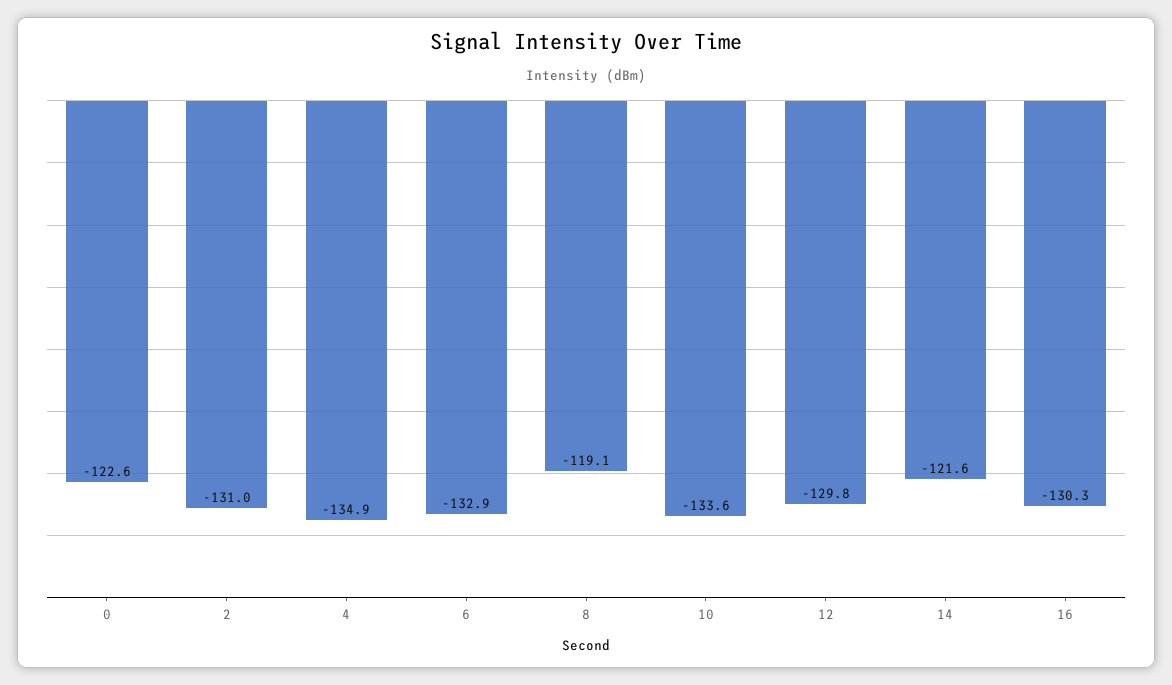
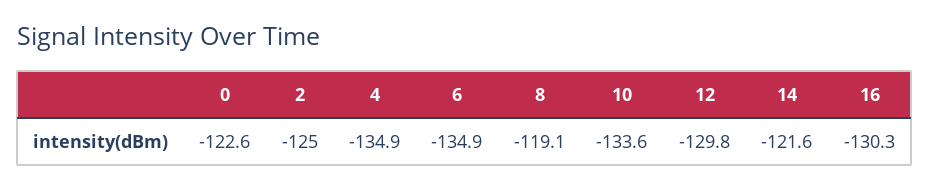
2: -131 -> -125
6: -132.9 -> -134.9

